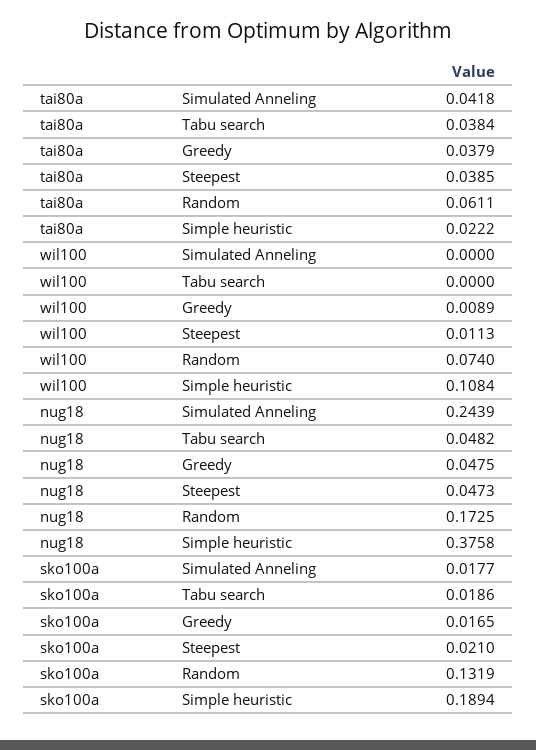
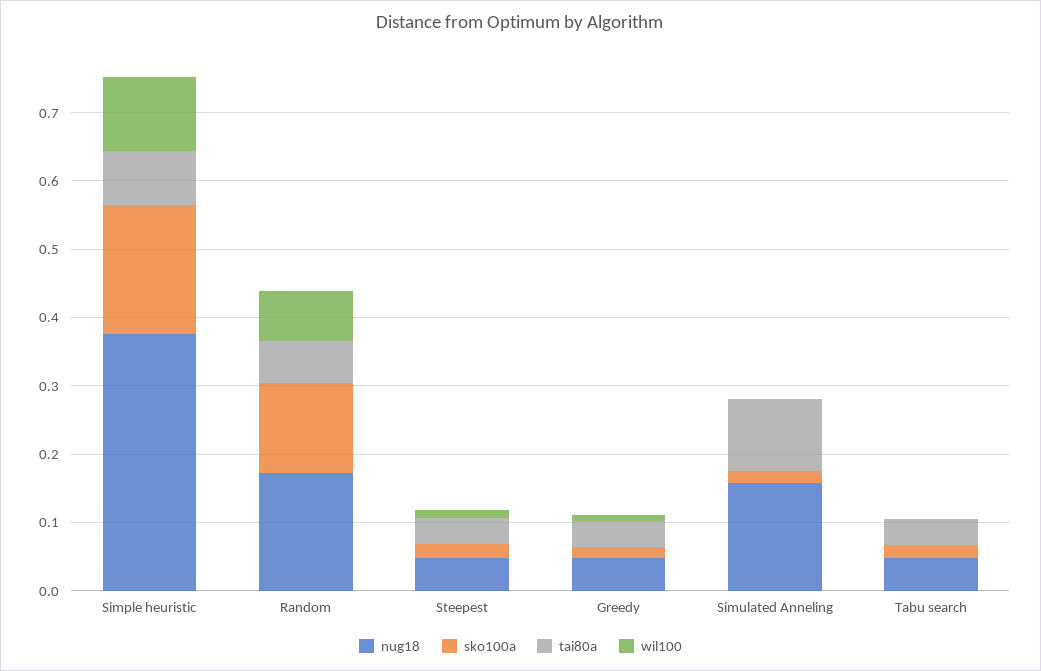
tai80a, Simulated Anneling: 0.0418 -> 0.1
tai80a, Simple heuristic: 0.0222 -> 0.08
nug18, Simulated Anneling: 0.2439 -> 0.16

